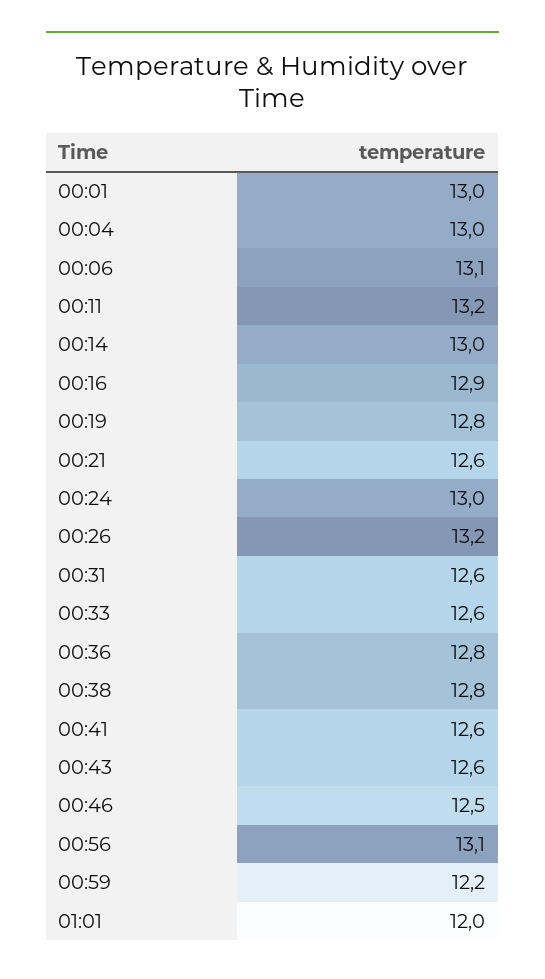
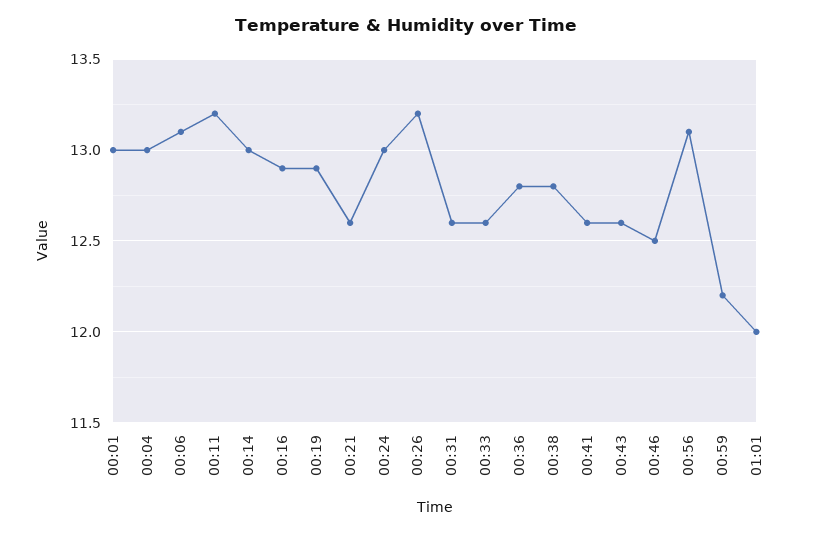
00:19: 12.8 -> 12.9

